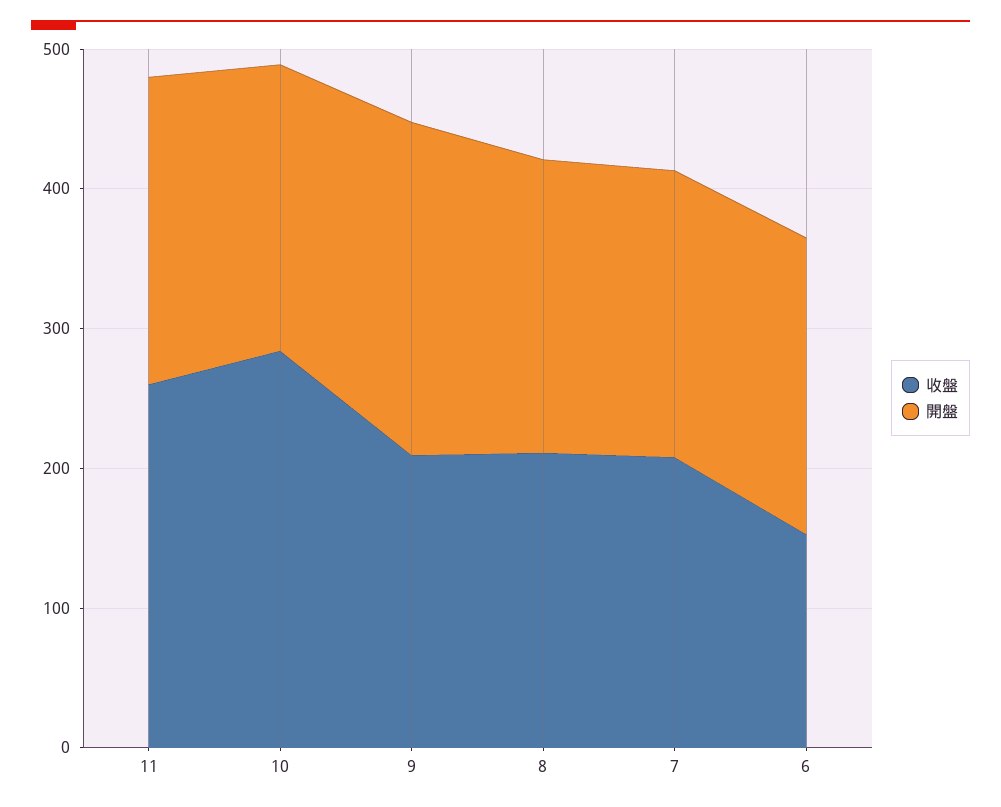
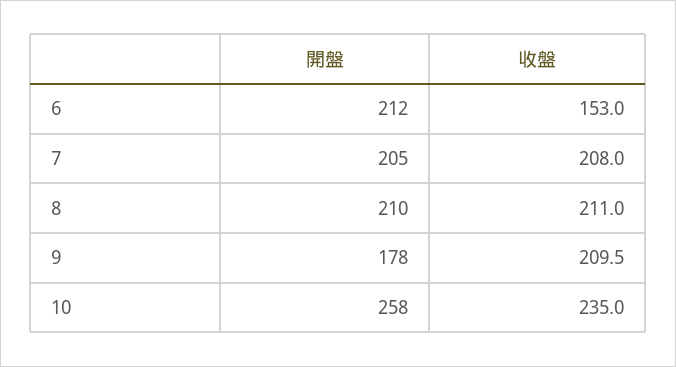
收盤, 11: 260 -> none
開盤, 11: 220 -> none
收盤, 10: 280 -> 235
開盤, 10: 200 -> 258
開盤, 9: 240 -> 178

